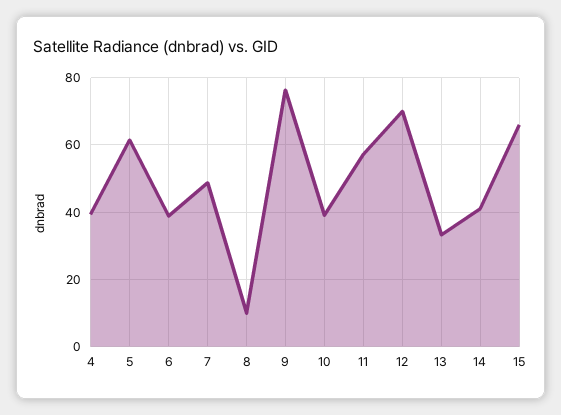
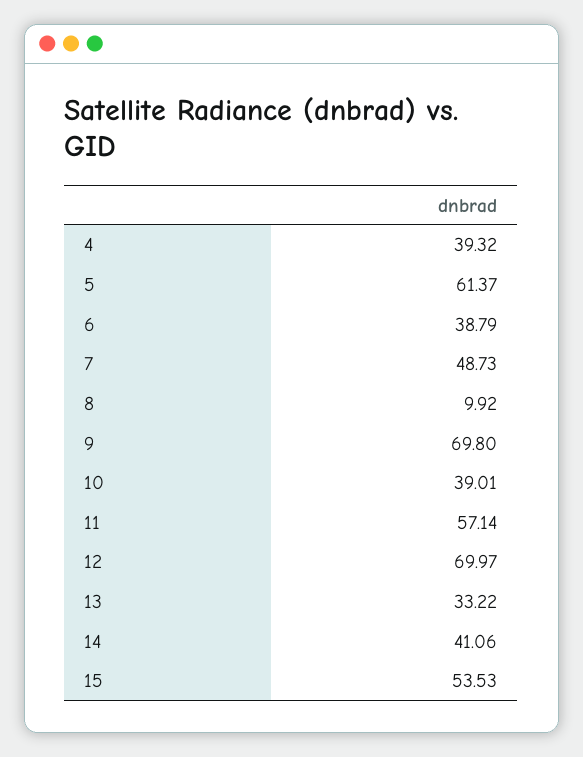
9: 76 -> 69.8
15: 66 -> 53.53

